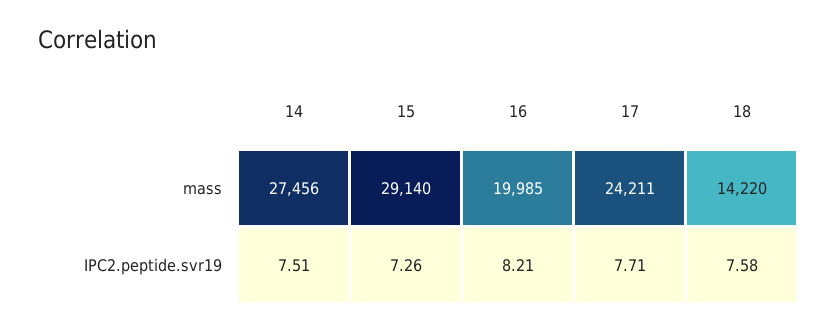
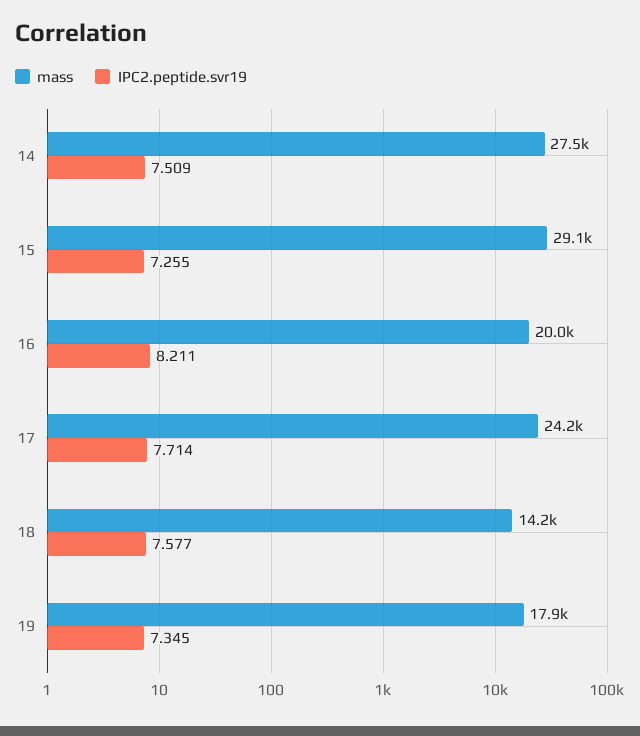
mass, 19: none -> 17900
IPC2.peptide.svr19, 19: none -> 7.345

